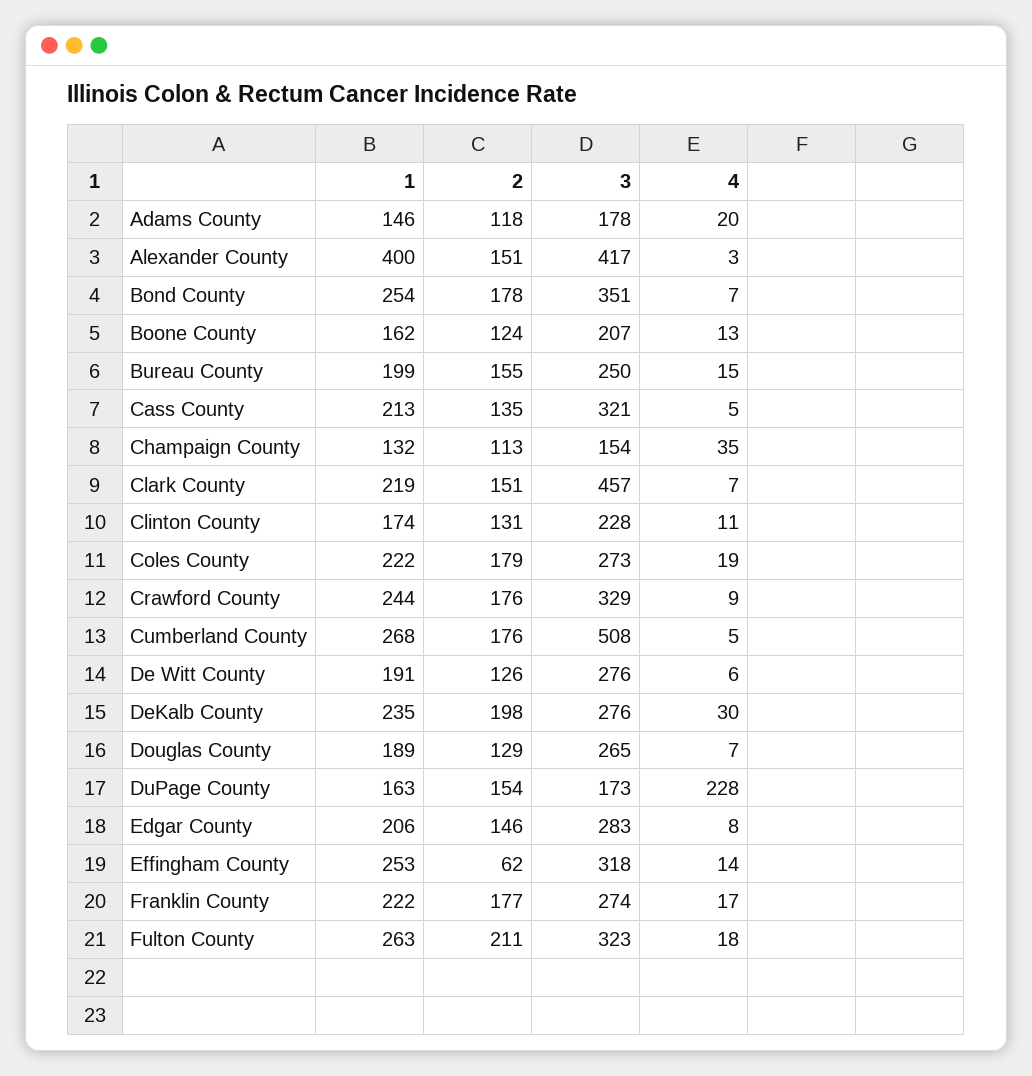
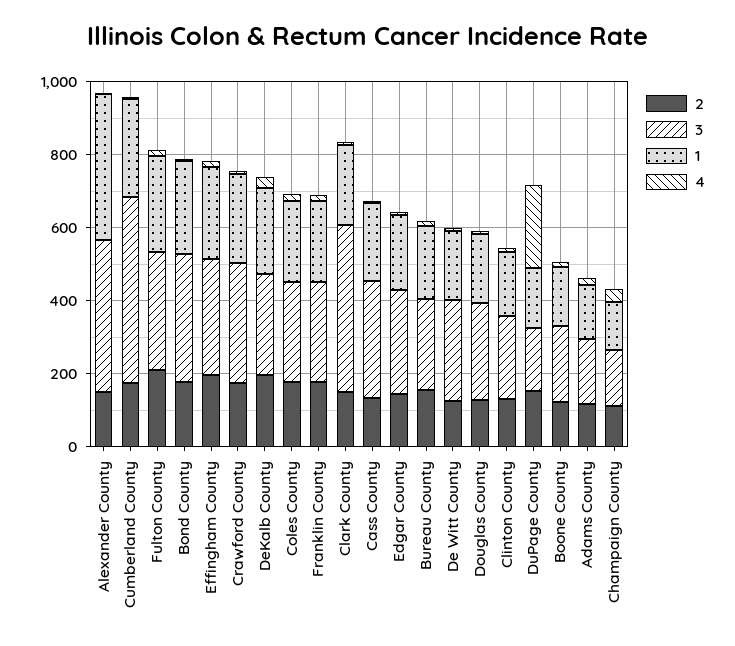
2, Effingham County: 62 -> 200

